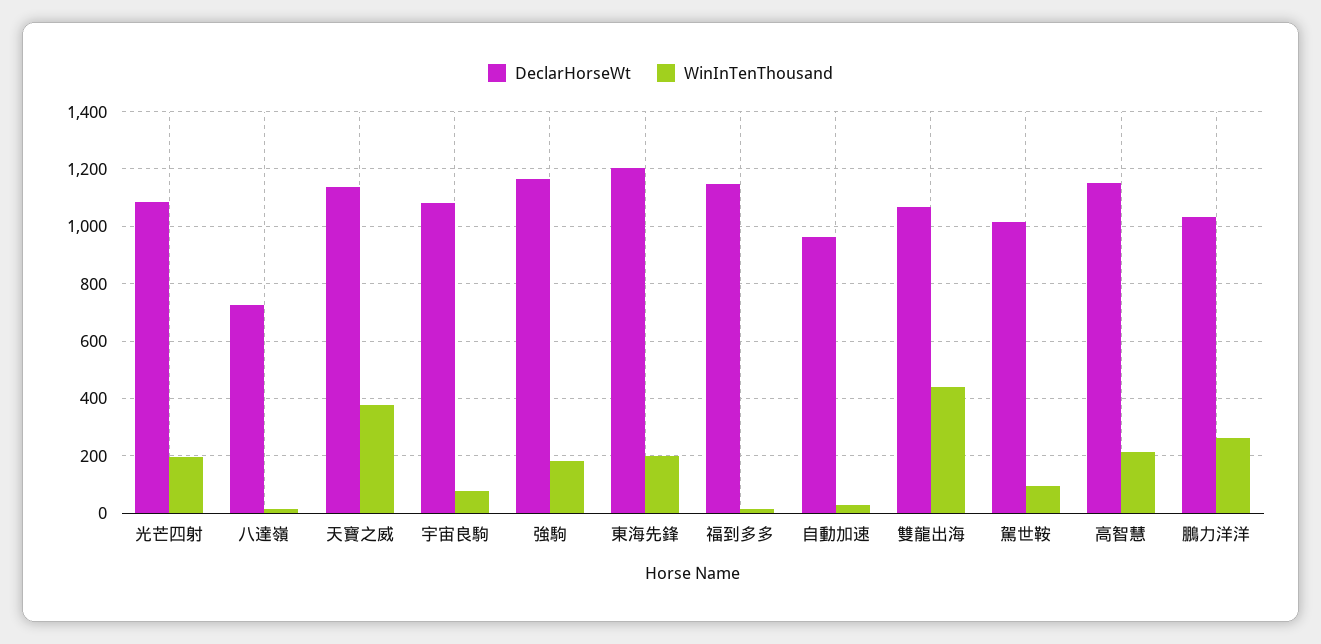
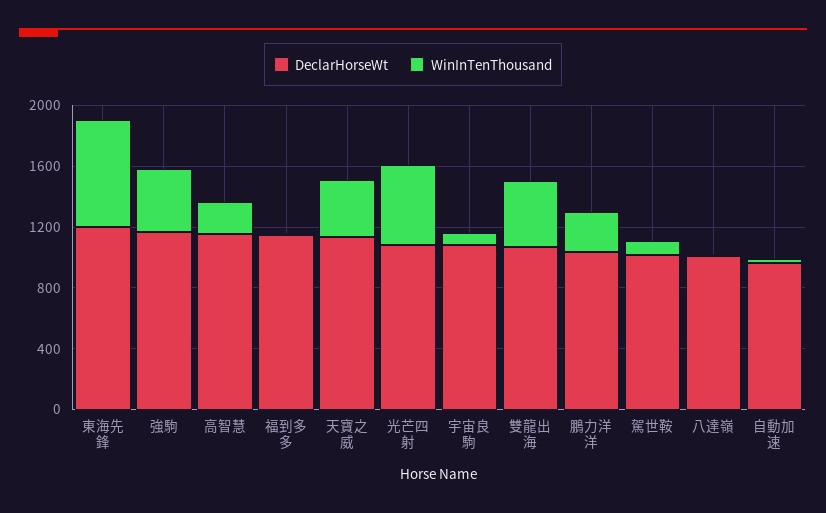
WinInTenThousand, 光芒四射: 200 -> 500
DeclarHorseWt, 八達嶺: 725 -> 1000
WinInTenThousand, 強駒: 175 -> 400
WinInTenThousand, 東海先鋒: 200 -> 700

